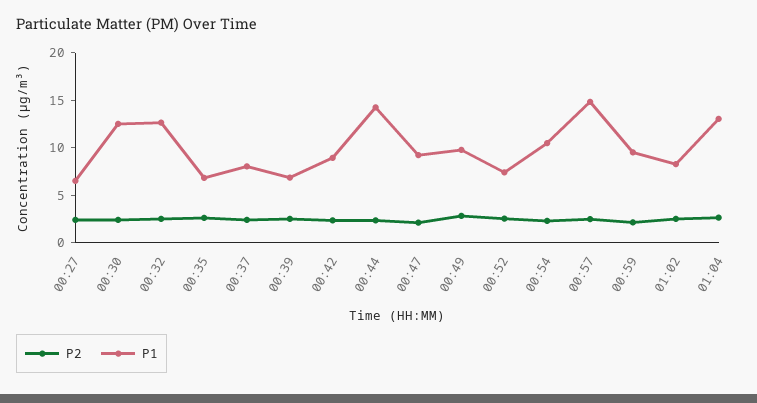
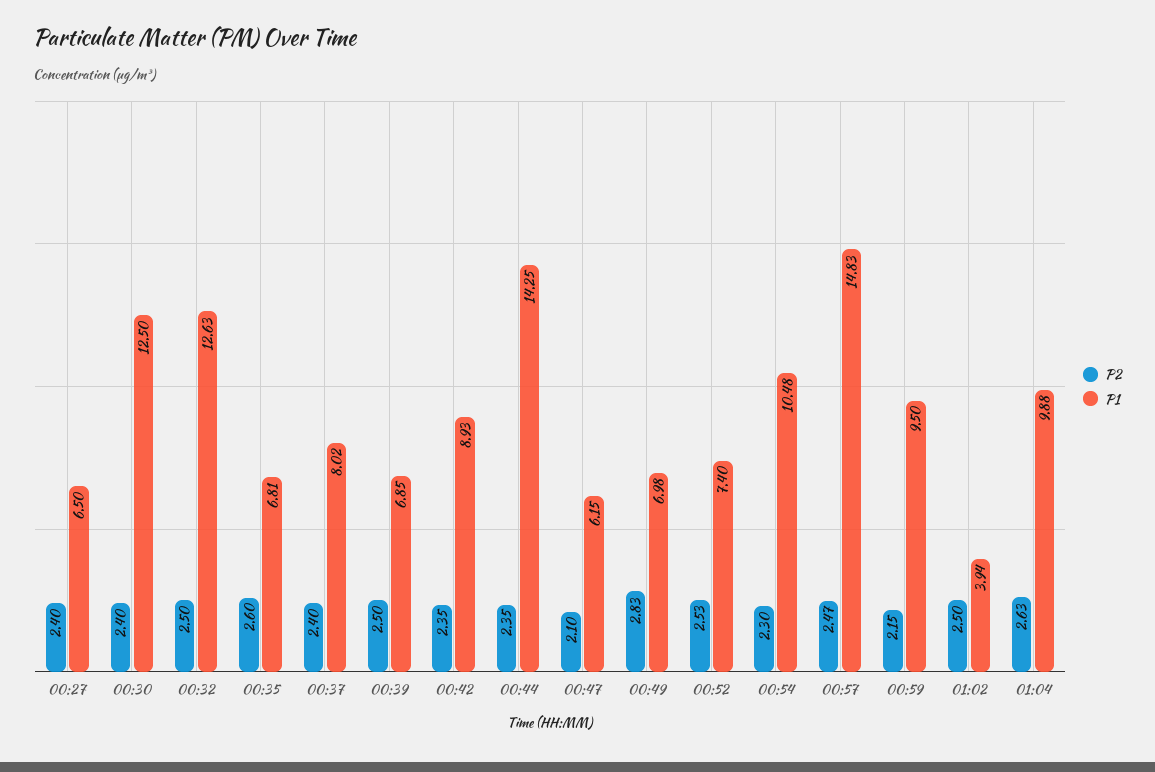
P1, 00:47: 9 -> 6.15
P1, 00:49: 10 -> 6.98
P1, 01:02: 8 -> 3.94
P1, 01:04: 13 -> 9.88

